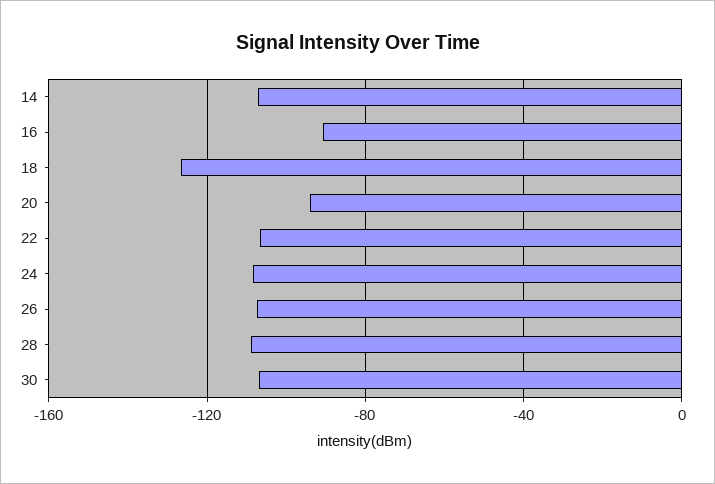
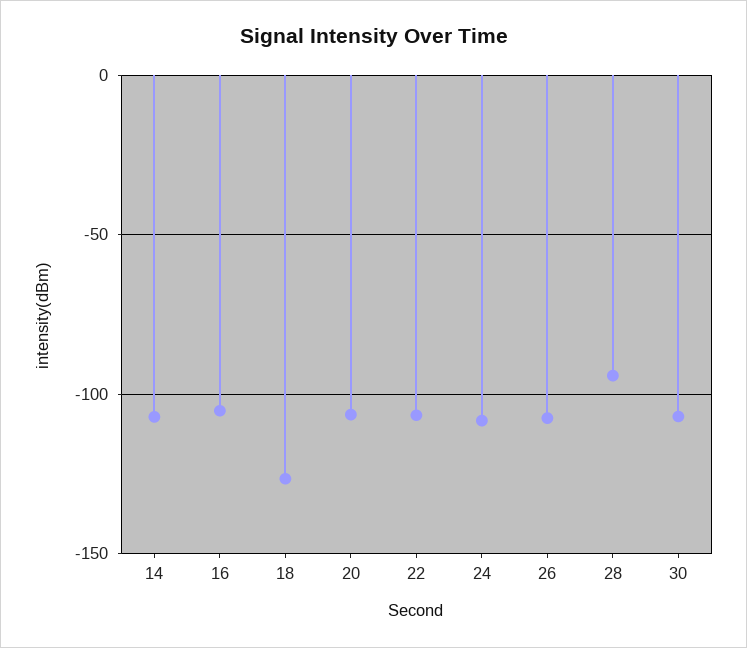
16: -90 -> -105
20: -95 -> -105
28: -110 -> -95

